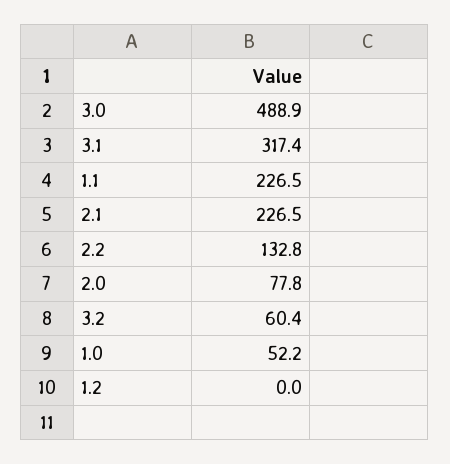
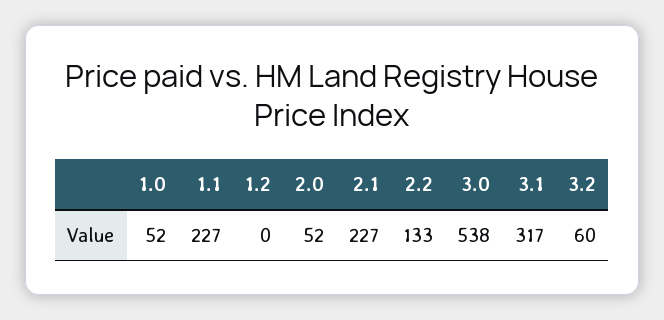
3.0: 488.9 -> 538
2.0: 77.8 -> 52

